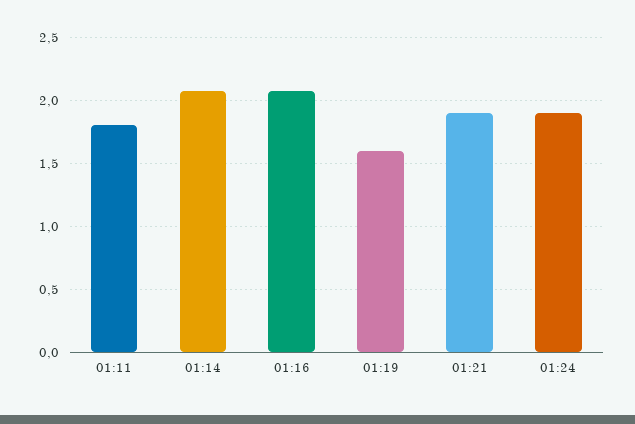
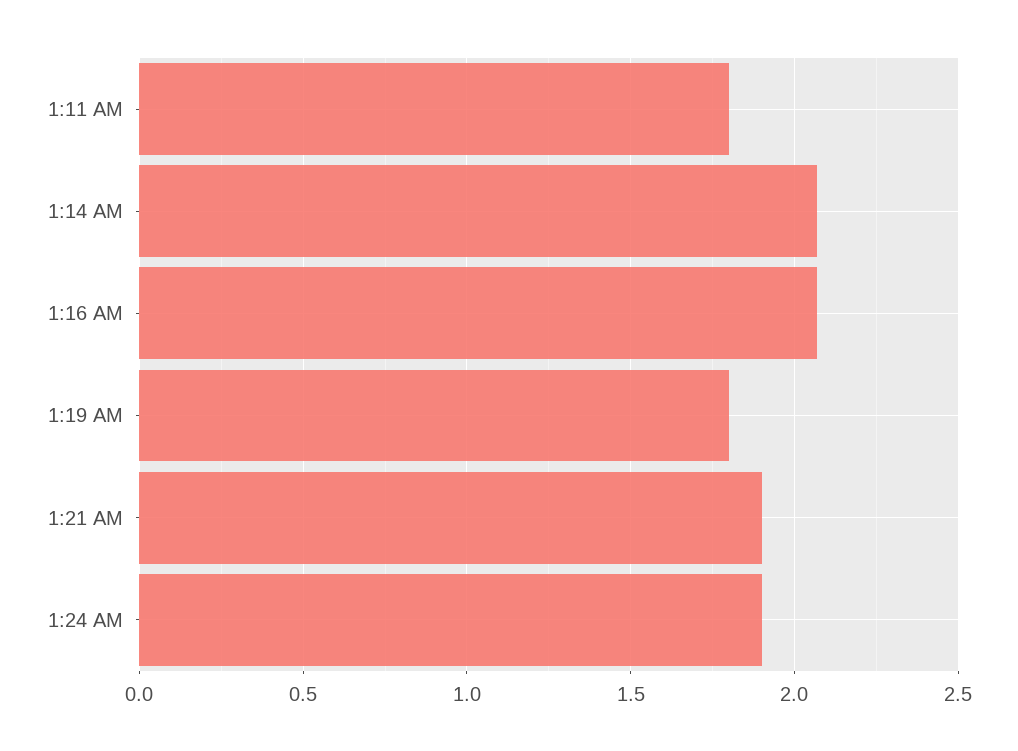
01:19: 1.6 -> 1.8

